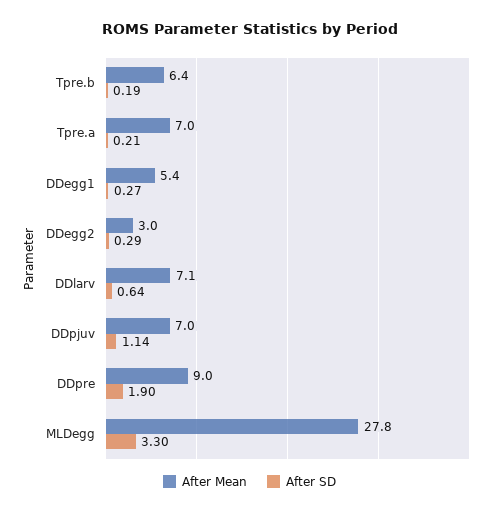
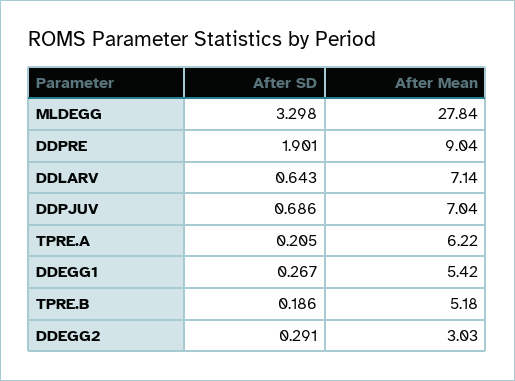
After Mean, Tpre.b: 6.4 -> 5.18
After Mean, Tpre.a: 7 -> 6.22
After SD, DDpjuv: 1.14 -> 0.686

